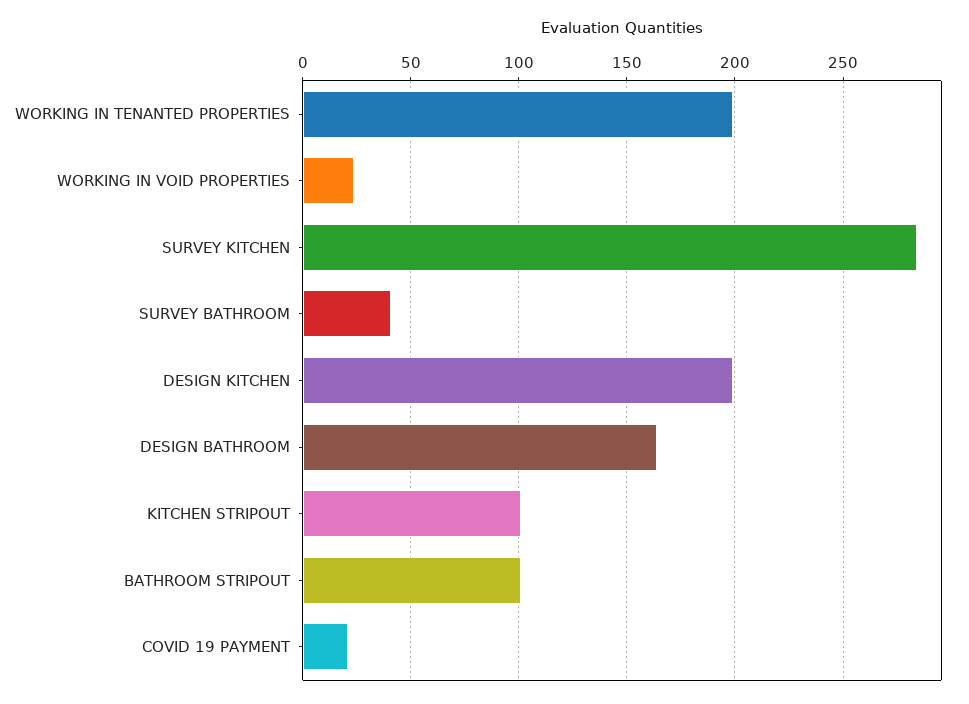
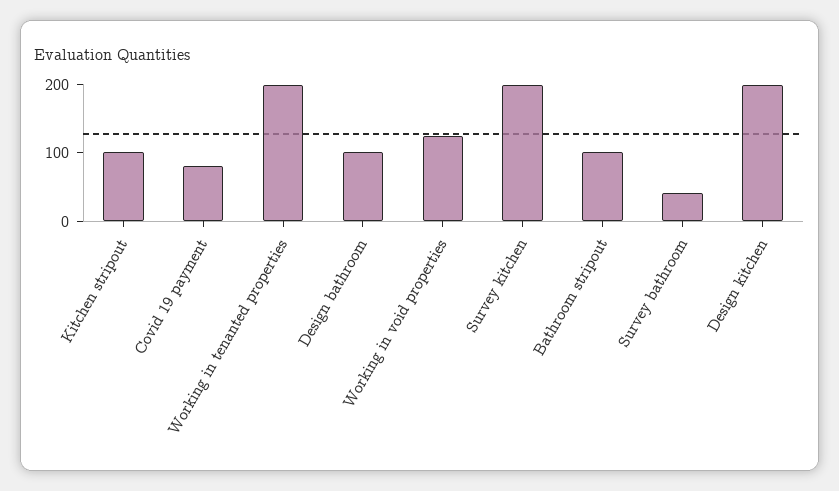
WORKING IN VOID PROPERTIES: 25 -> 120
SURVEY KITCHEN: 285 -> 200
DESIGN BATHROOM: 165 -> 100
COVID 19 PAYMENT: 20 -> 80

